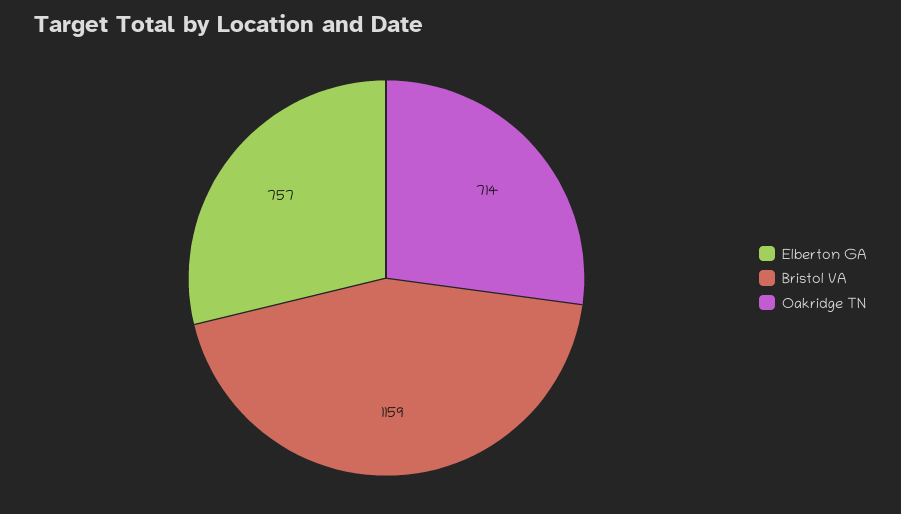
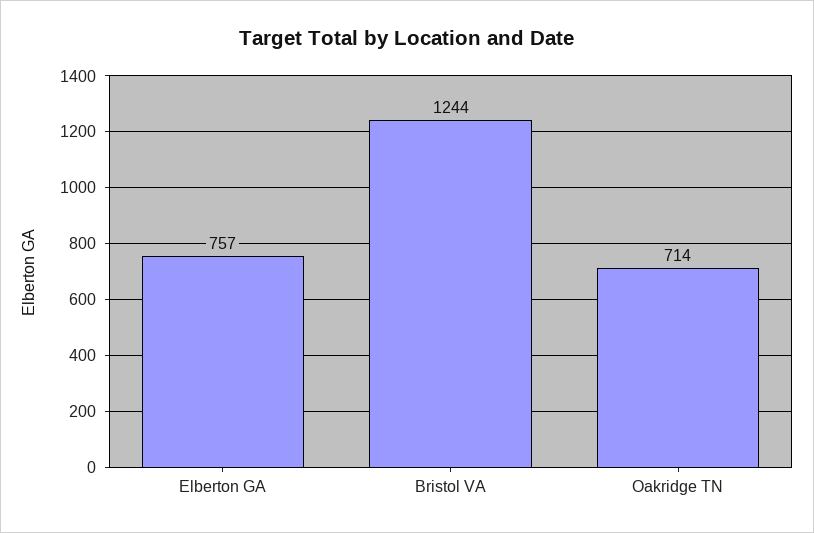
Bristol VA: 1159 -> 1244

